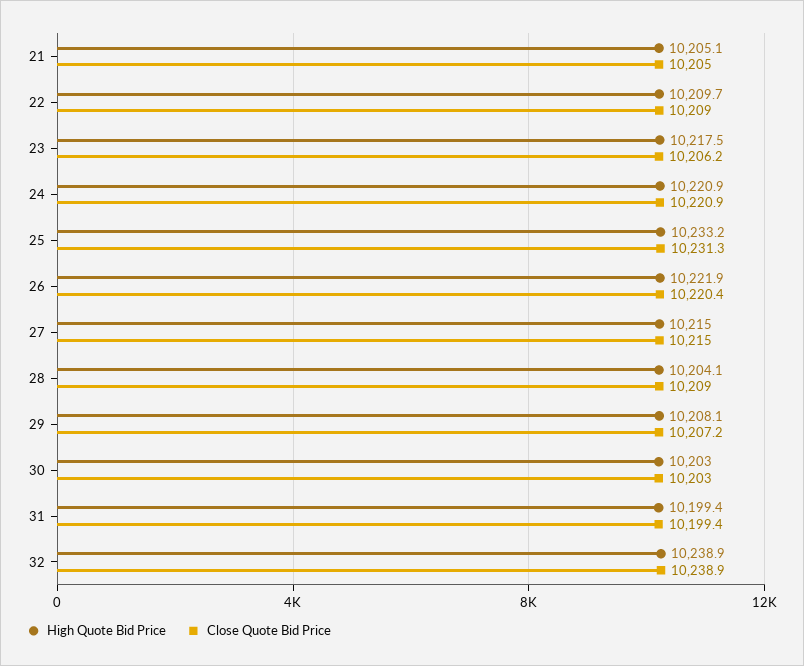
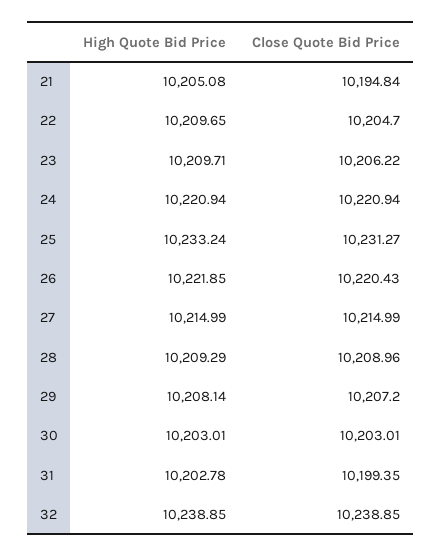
Close Quote Bid Price, 21: 10205 -> 10194.84
Close Quote Bid Price, 22: 10209 -> 10204.7
High Quote Bid Price, 23: 10217.5 -> 10209.71
High Quote Bid Price, 28: 10204.1 -> 10209.29
High Quote Bid Price, 31: 10199.4 -> 10202.78

